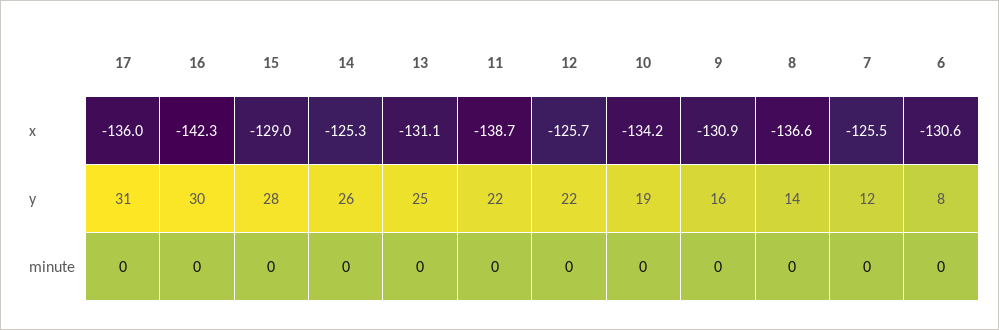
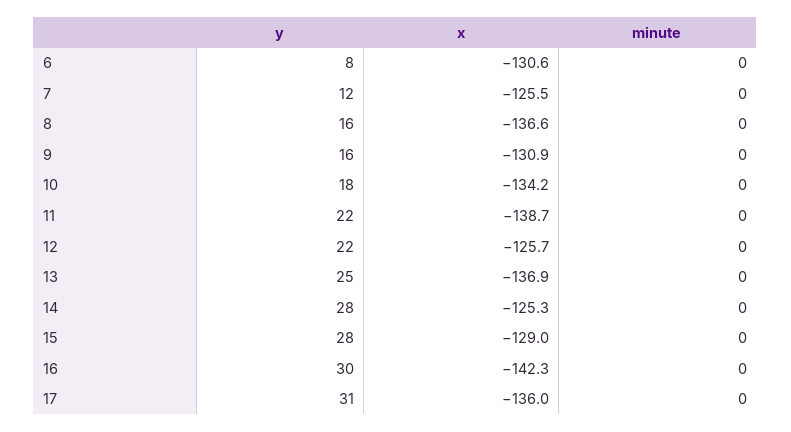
13, x: -131.1 -> -136.9
14, y: 26 -> 28
10, y: 19 -> 18
8, y: 14 -> 16

